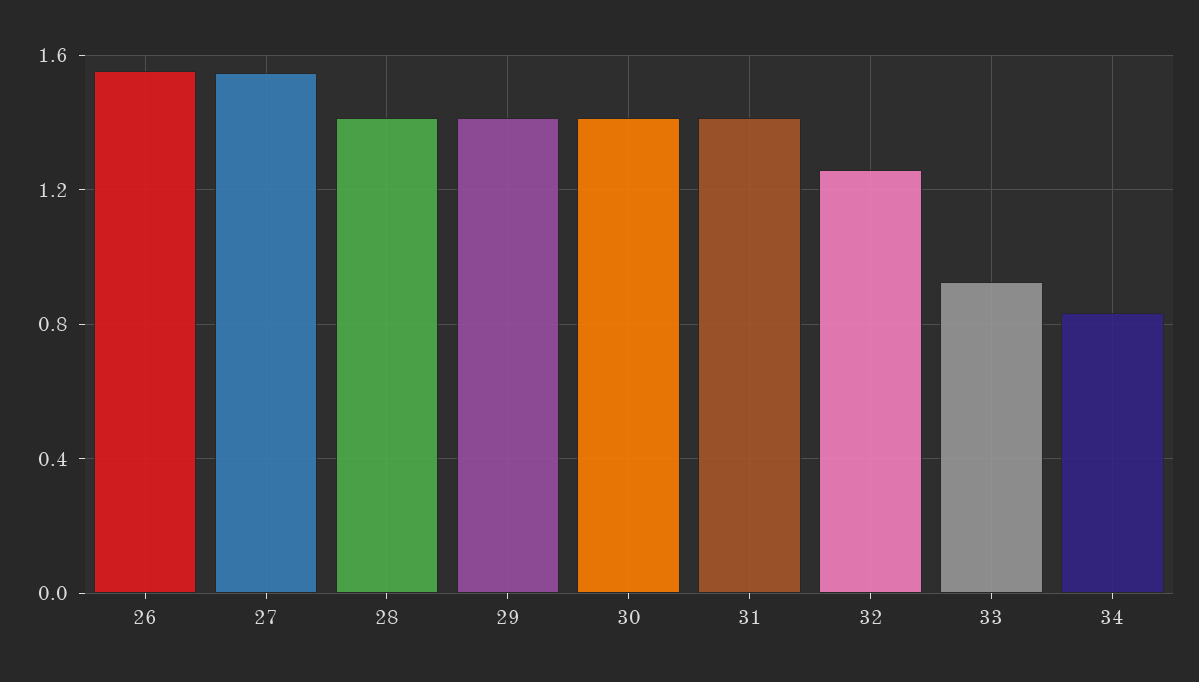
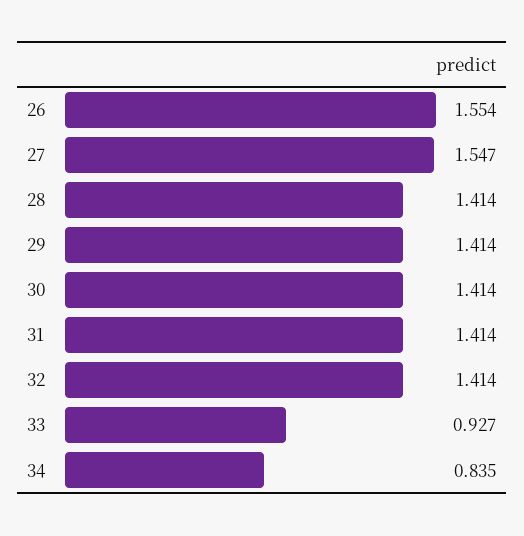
32: 1.25 -> 1.414

